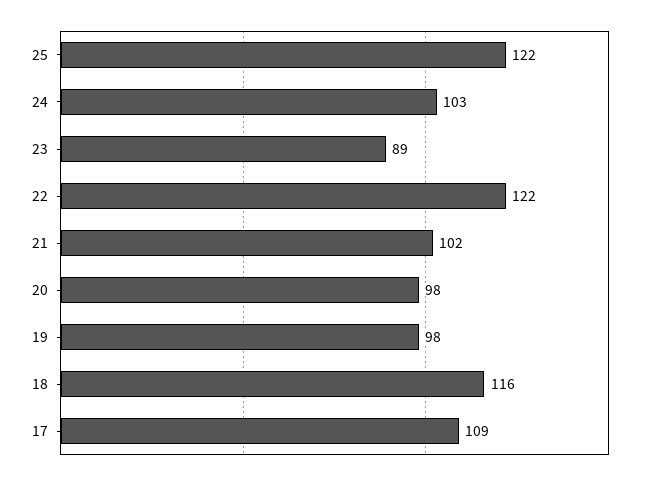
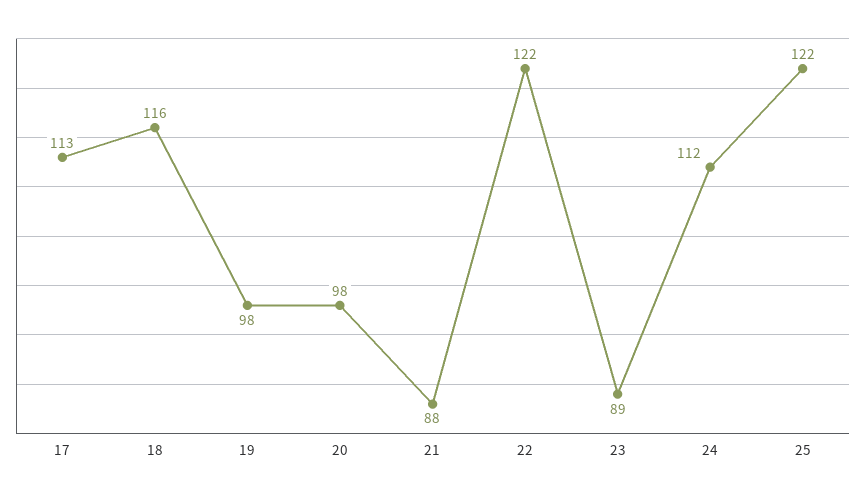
24: 103 -> 112
21: 102 -> 88
17: 109 -> 113

